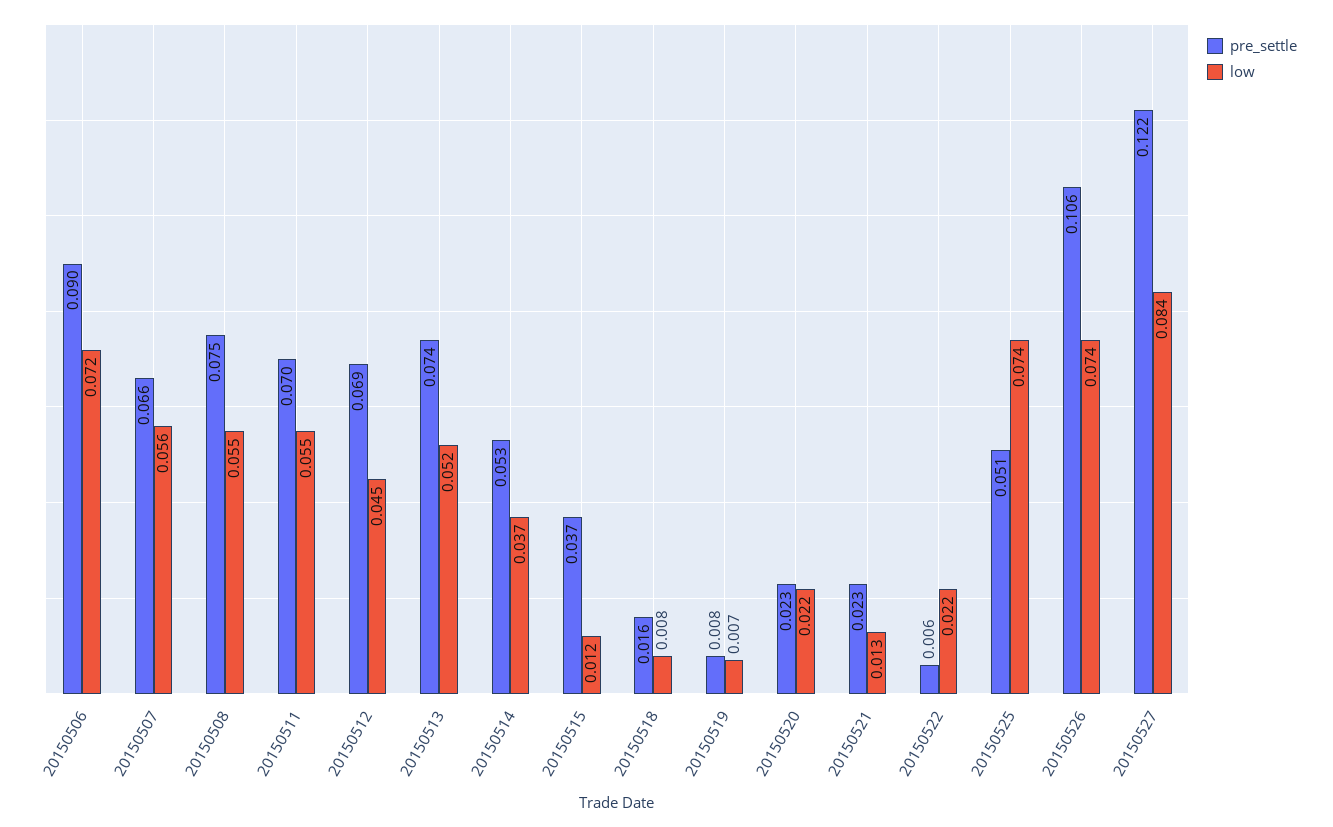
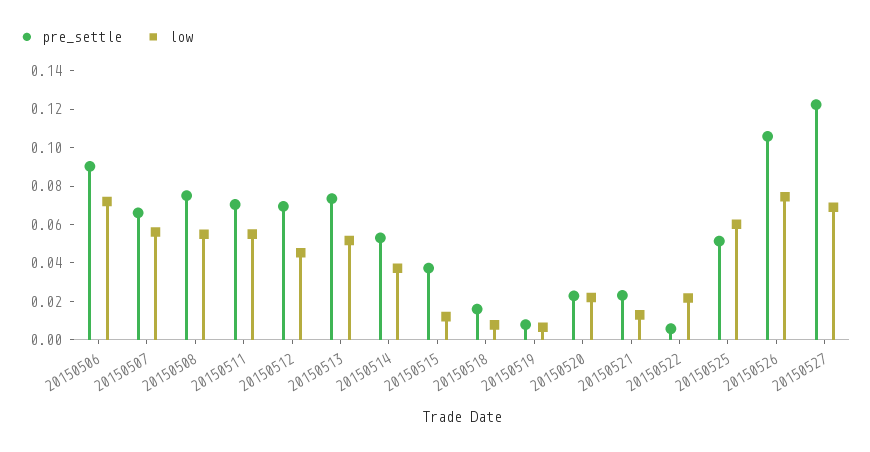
low, 20150525: 0.074 -> 0.06
low, 20150527: 0.084 -> 0.07

